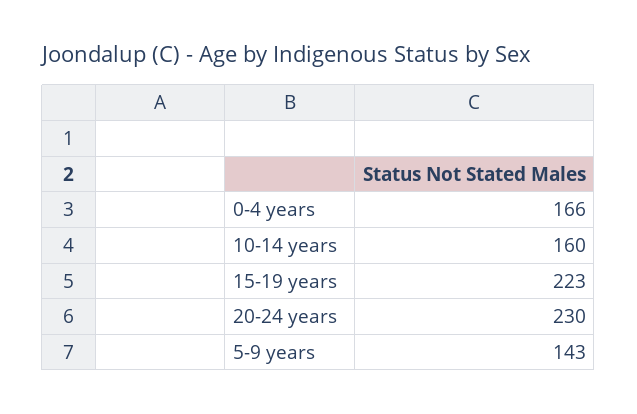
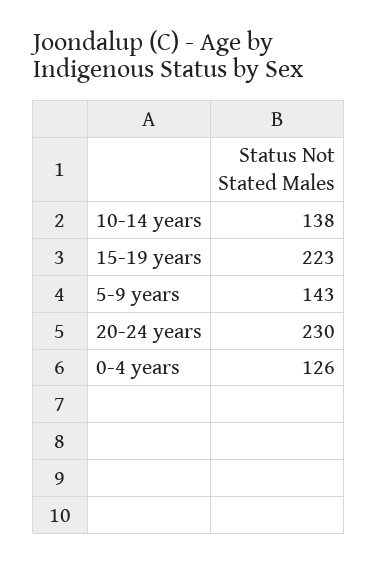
0-4 years: 166 -> 126
10-14 years: 160 -> 138

